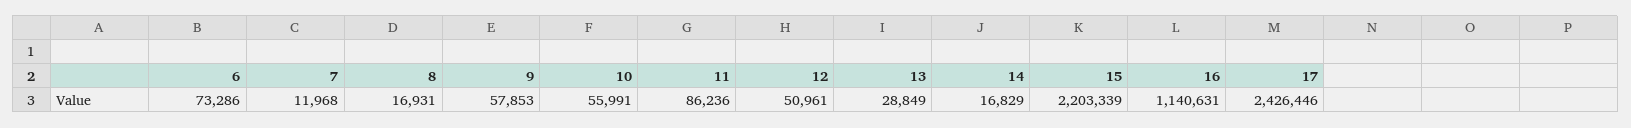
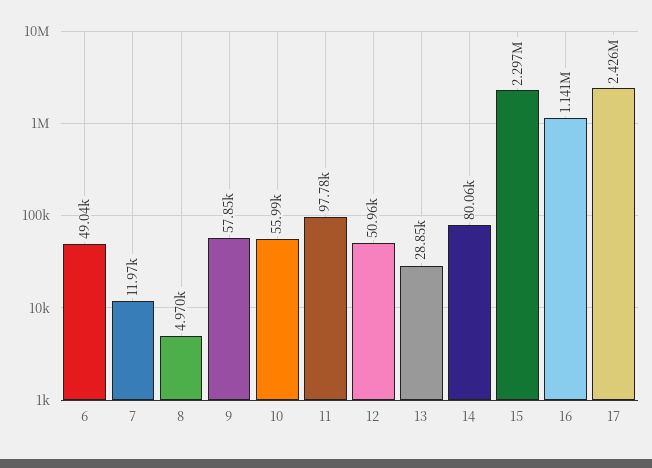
6: 73286 -> 49040
8: 16931 -> 4970
11: 86236 -> 97780
14: 16829 -> 80060
15: 2203339 -> 2297000

